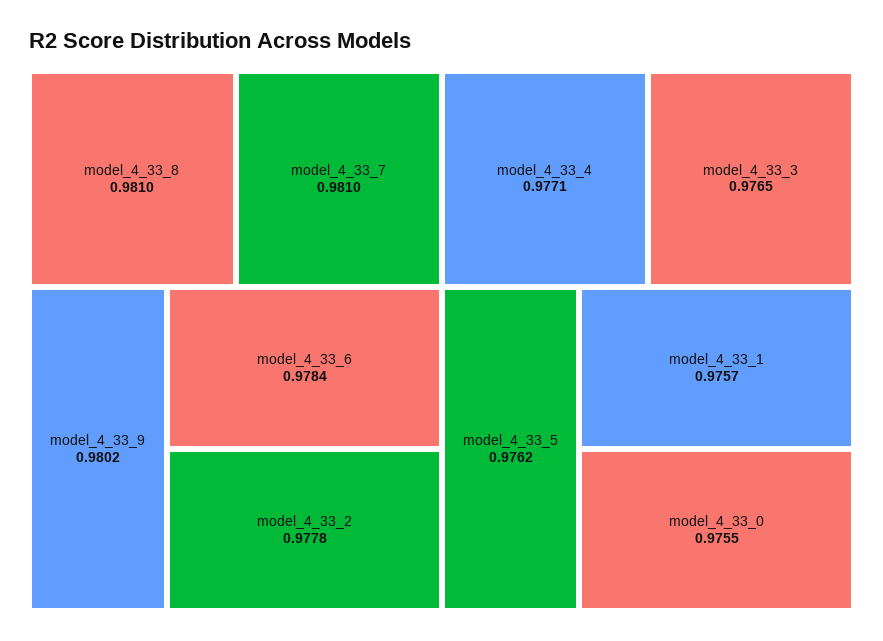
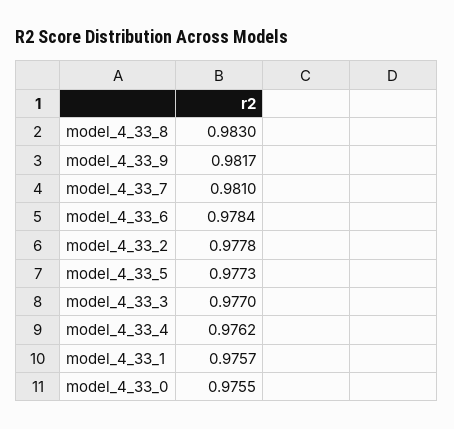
model_4_33_8: 0.981 -> 0.983
model_4_33_9: 0.9802 -> 0.9817
model_4_33_4: 0.9771 -> 0.9762
model_4_33_3: 0.9765 -> 0.977
model_4_33_5: 0.9762 -> 0.9773

